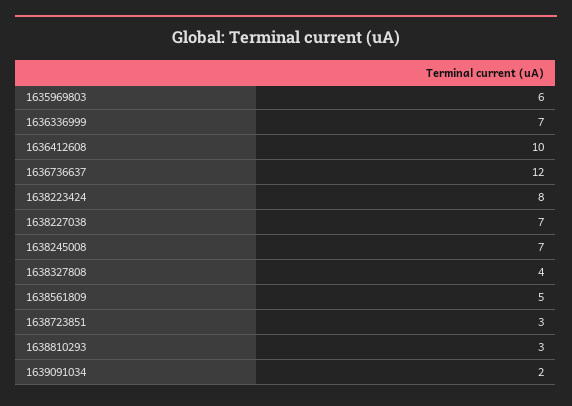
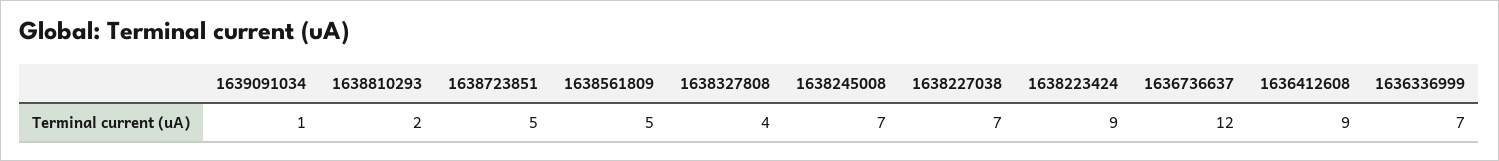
1635969803: 6 -> none
1636412608: 10 -> 9
1638223424: 8 -> 9
1638723851: 3 -> 5
1638810293: 3 -> 2
1639091034: 2 -> 1

